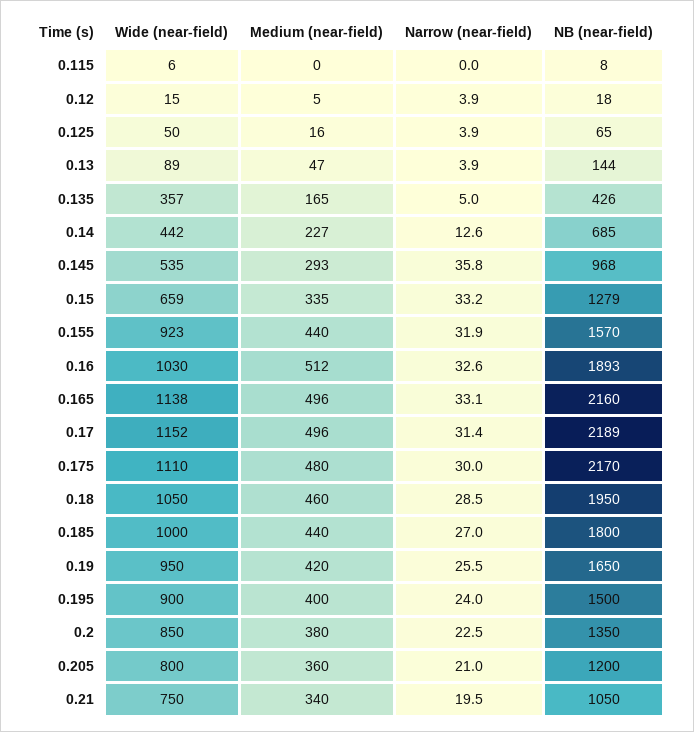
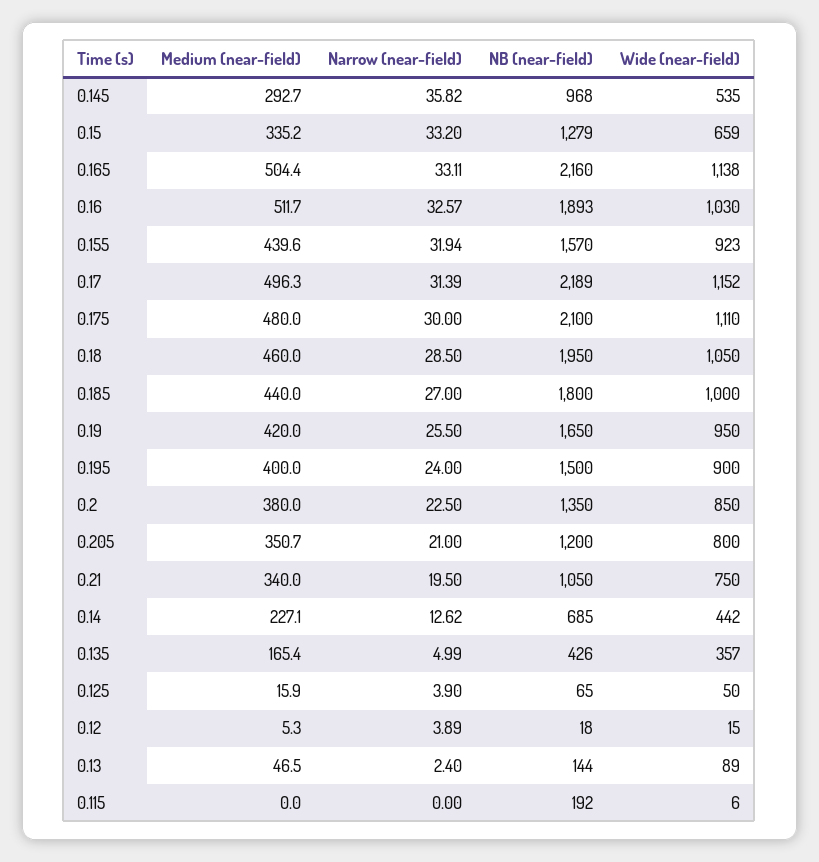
NB (near-field), 0.115: 8 -> 192
Narrow (near-field), 0.13: 3.9 -> 2.4
Medium (near-field), 0.165: 496 -> 504.4
NB (near-field), 0.175: 2170 -> 2100
Medium (near-field), 0.205: 360 -> 350.7

